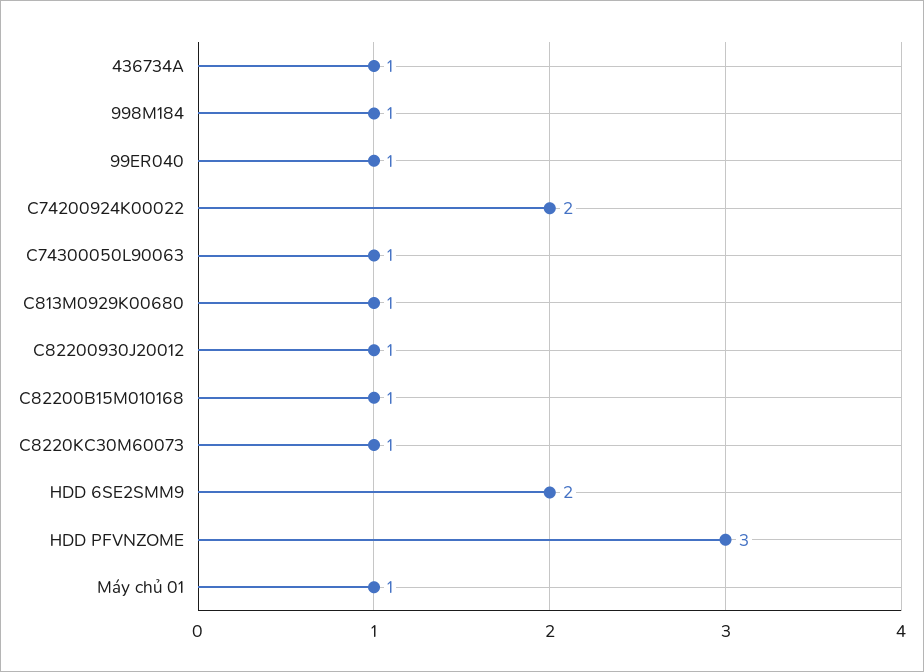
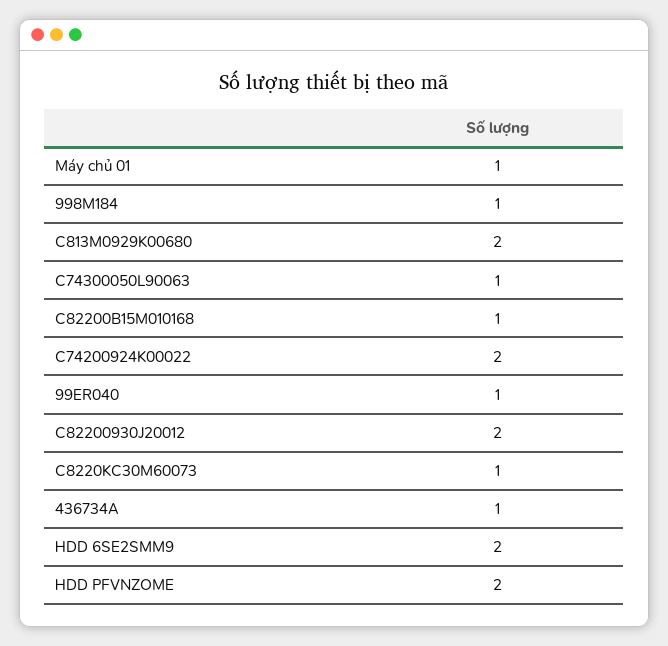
C813M0929K00680: 1 -> 2
C82200930J20012: 1 -> 2
HDD PFVNZOME: 3 -> 2

